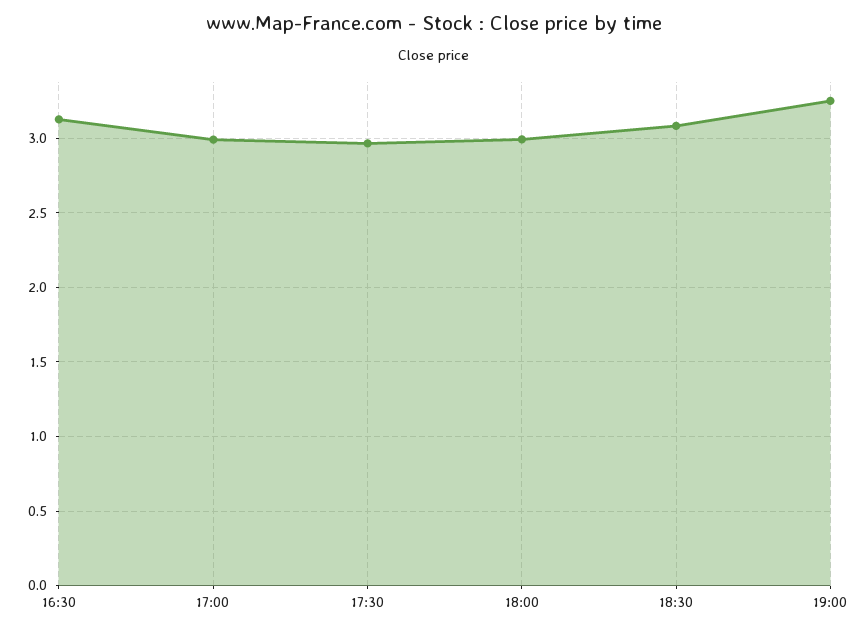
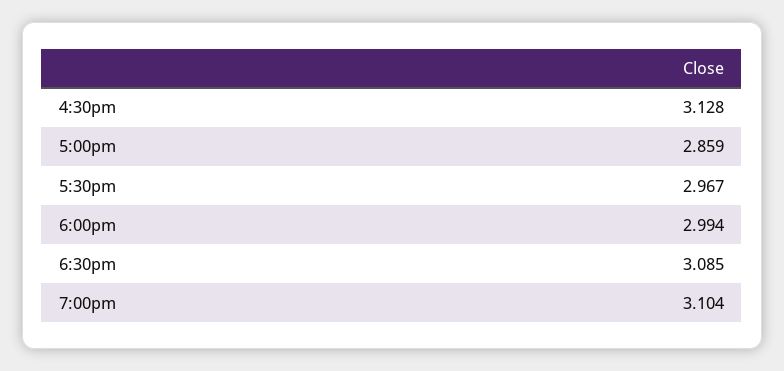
17:00: 3 -> 2.859
19:00: 3.25 -> 3.104

